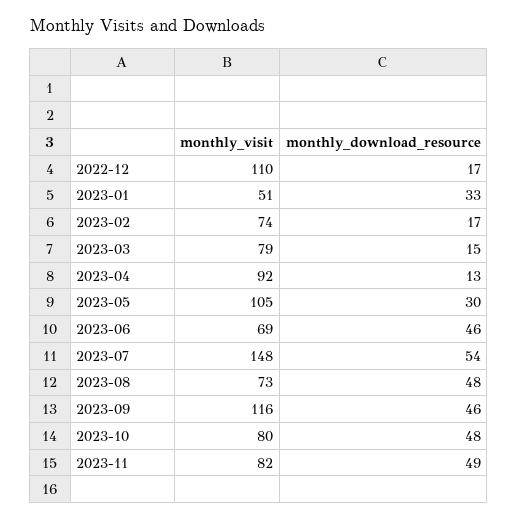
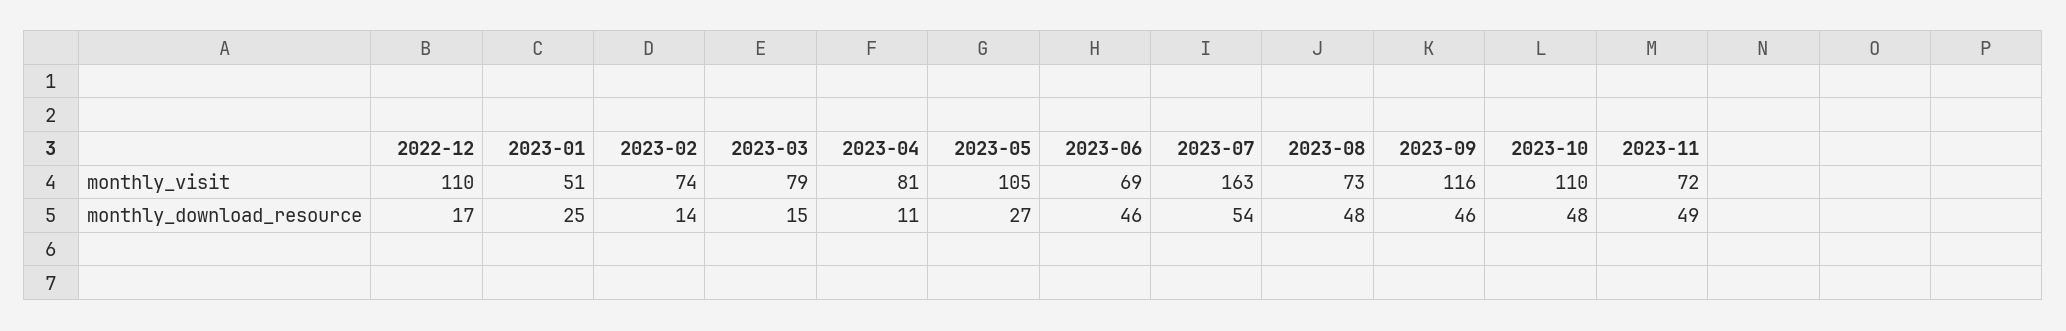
monthly_download_resource, 2023-01: 33 -> 25
monthly_download_resource, 2023-02: 17 -> 14
monthly_visit, 2023-04: 92 -> 81
monthly_download_resource, 2023-04: 13 -> 11
monthly_download_resource, 2023-05: 30 -> 27
monthly_visit, 2023-07: 148 -> 163
monthly_visit, 2023-10: 80 -> 110
monthly_visit, 2023-11: 82 -> 72

